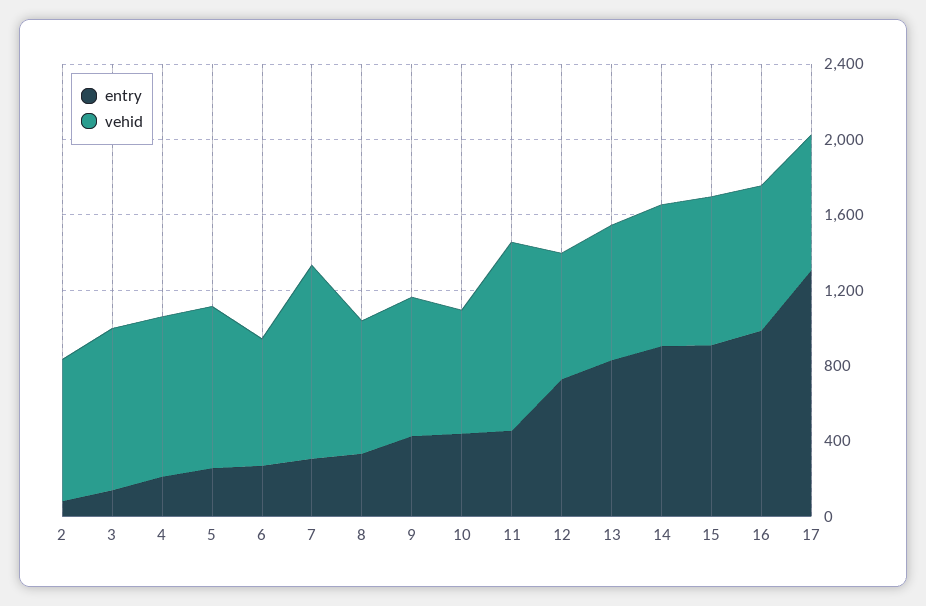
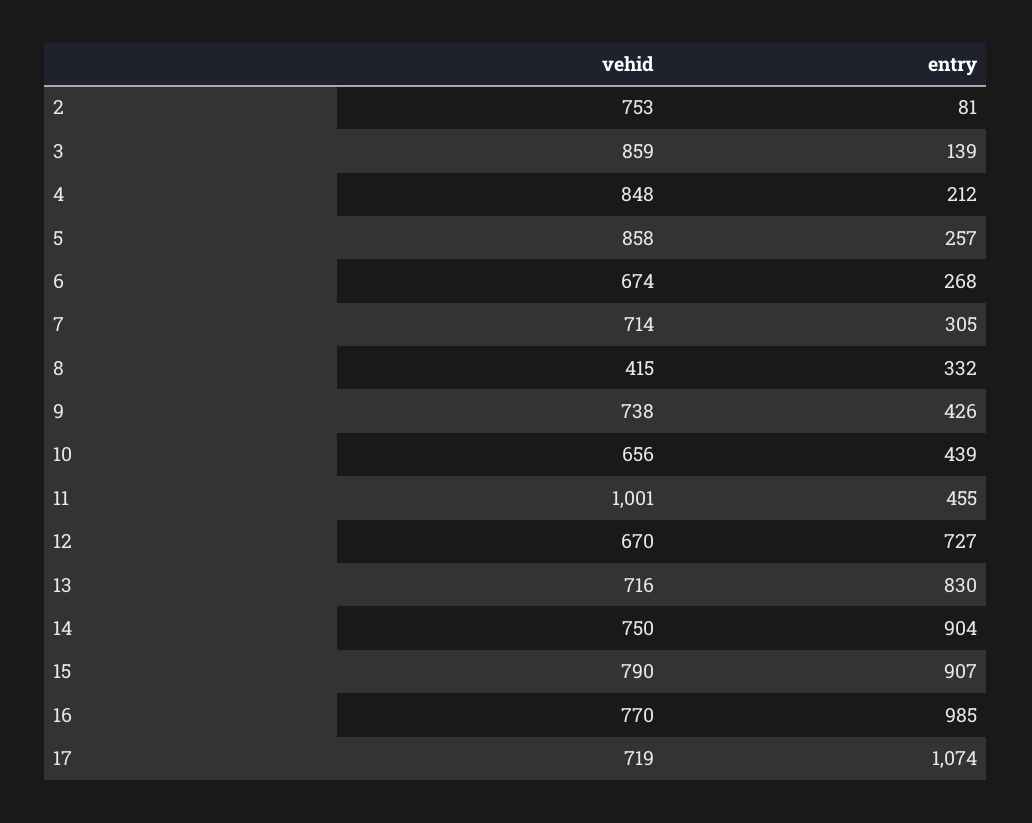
vehid, 7: 1000 -> 714
vehid, 8: 700 -> 415
entry, 17: 1300 -> 1074

